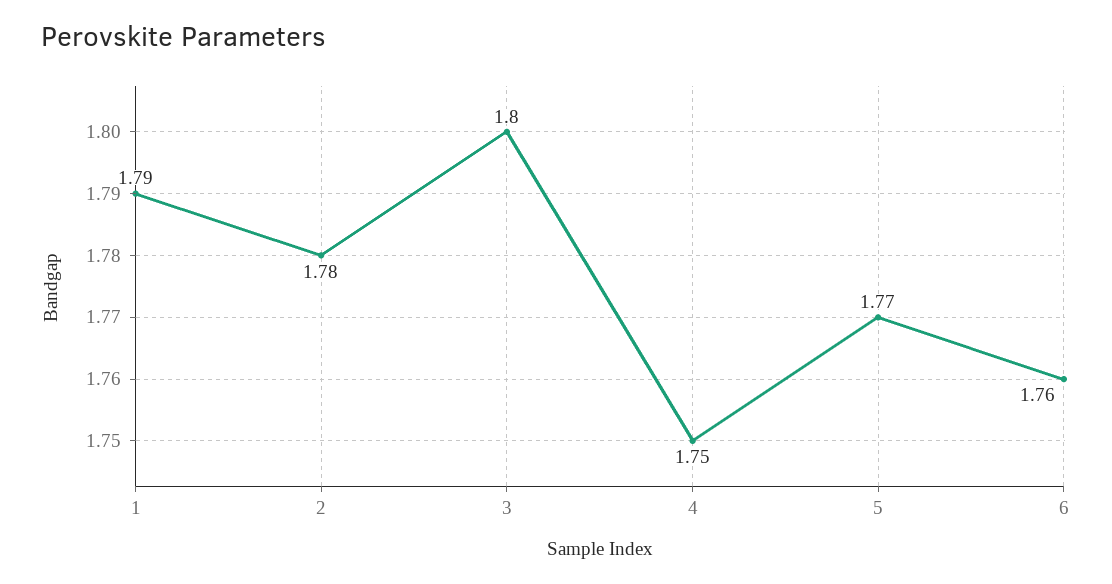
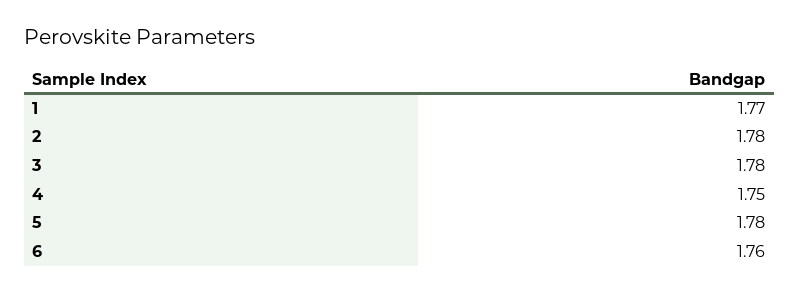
1: 1.79 -> 1.77
3: 1.8 -> 1.78
5: 1.77 -> 1.78

